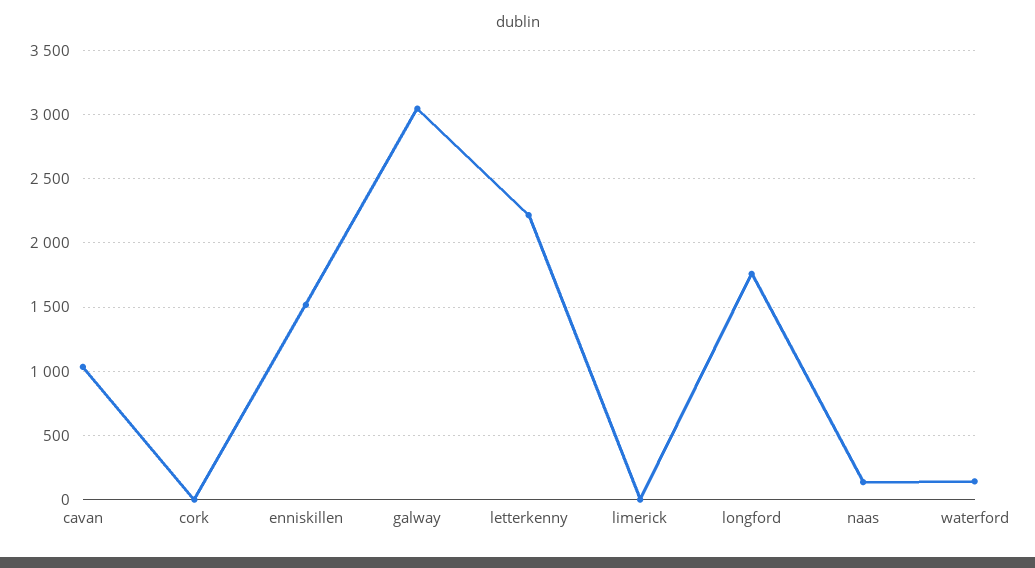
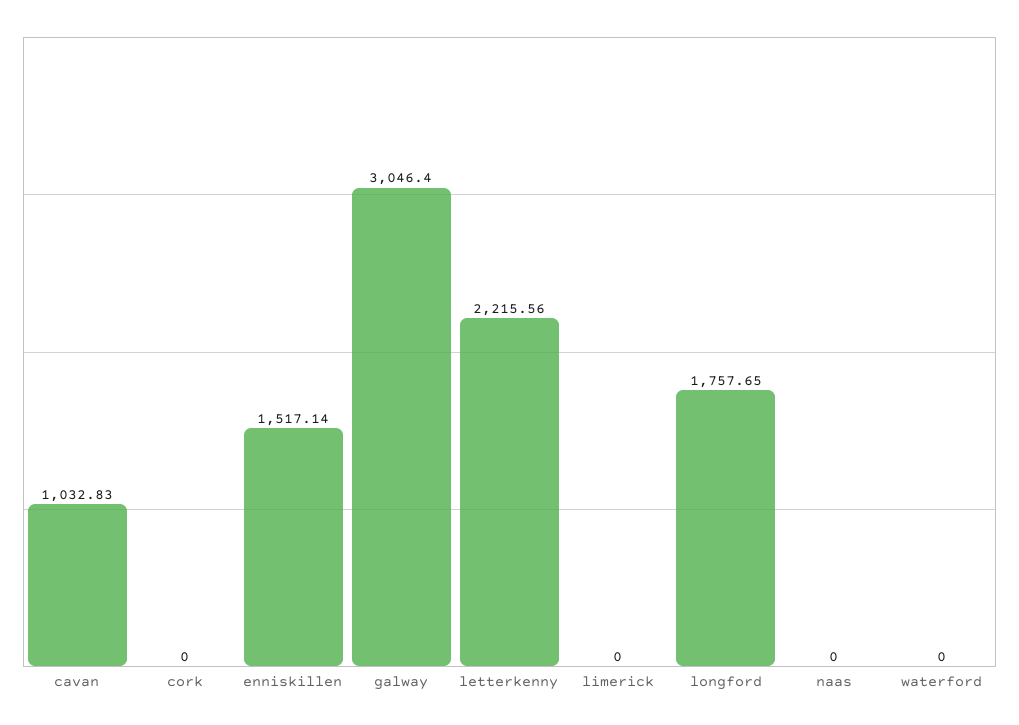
naas: 150 -> 0
waterford: 150 -> 0

